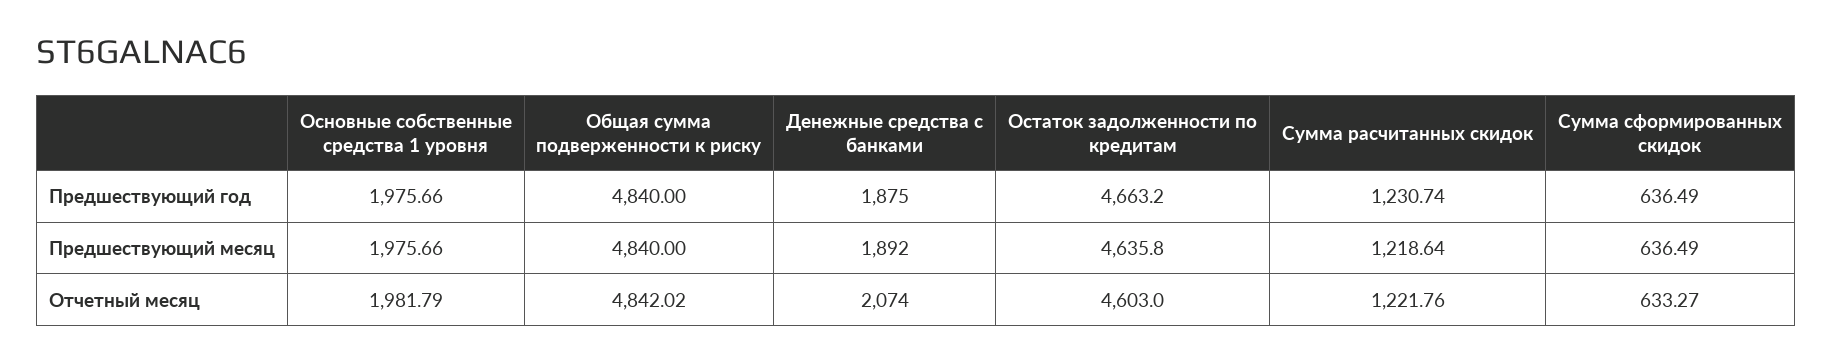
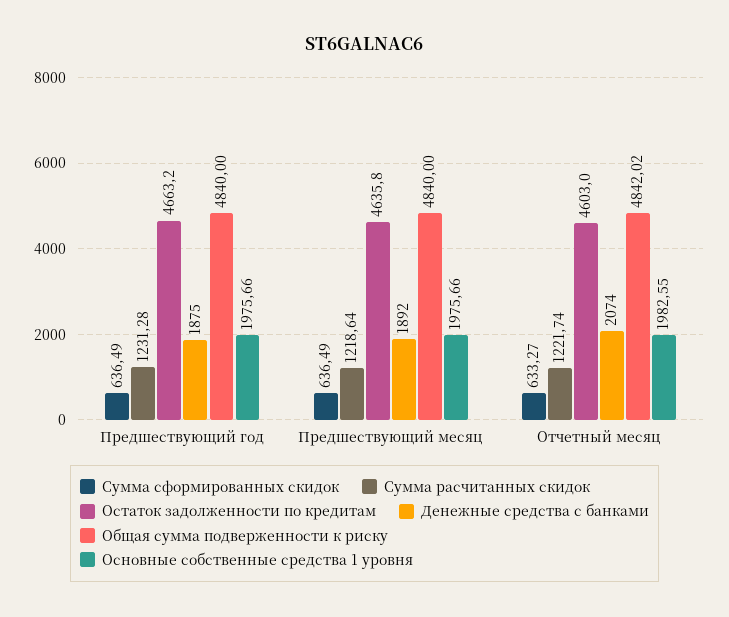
Сумма расчитанных скидок, Предшествующий год: 1230.74 -> 1231.28
Основные собственные средства 1 уровня, Отчетный месяц: 1981.79 -> 1982.55
Сумма расчитанных скидок, Отчетный месяц: 1221.76 -> 1221.74

